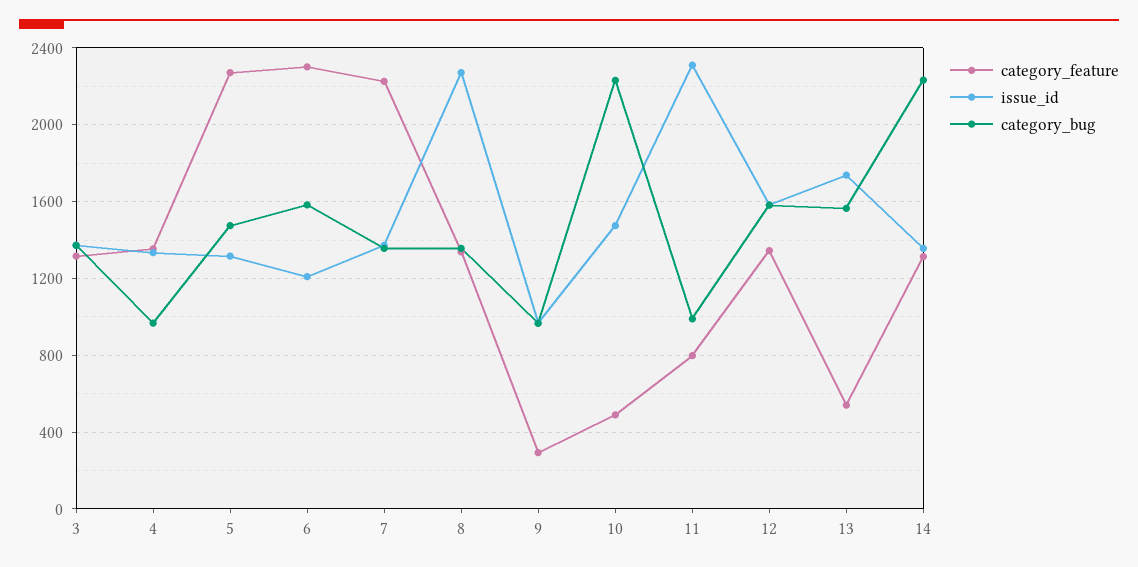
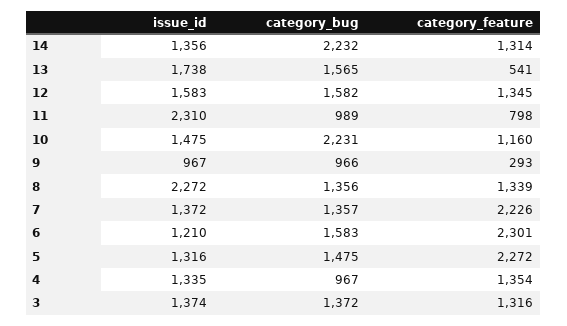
category_feature, 10: 500 -> 1160

